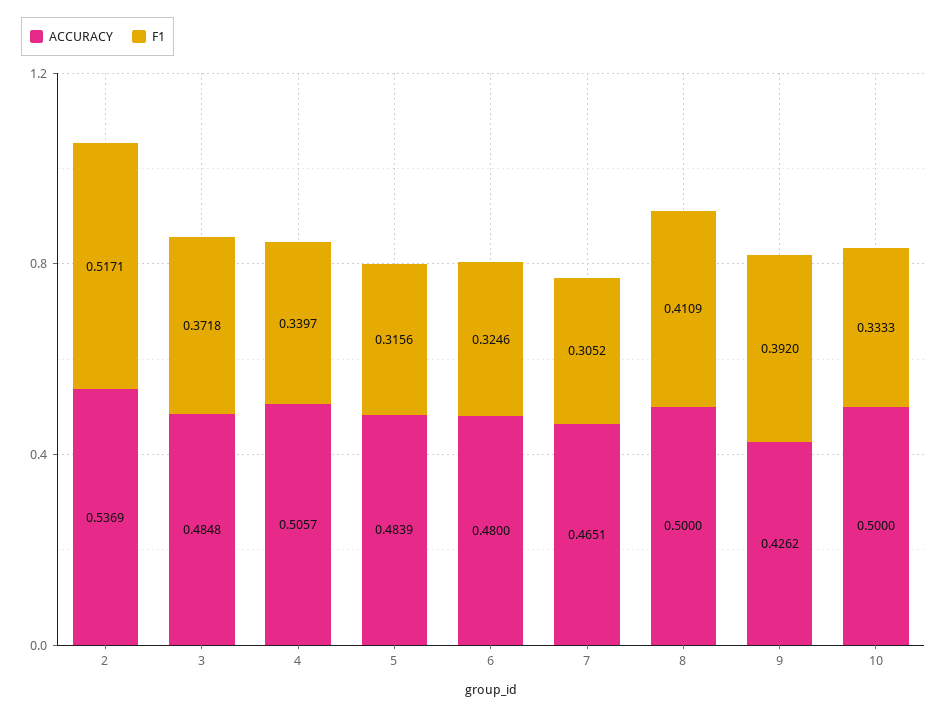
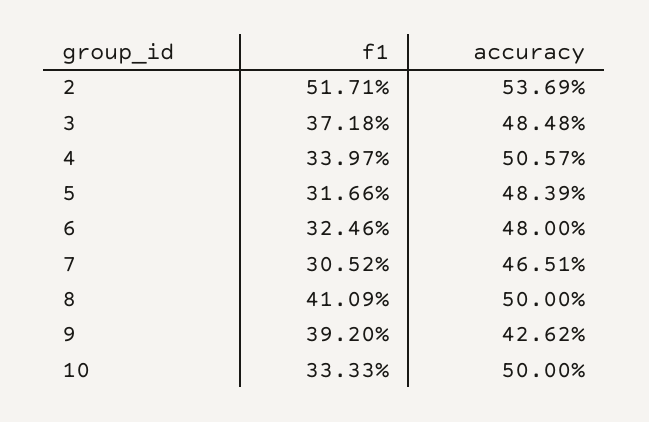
F1, 5: 0.3156 -> 0.3166

